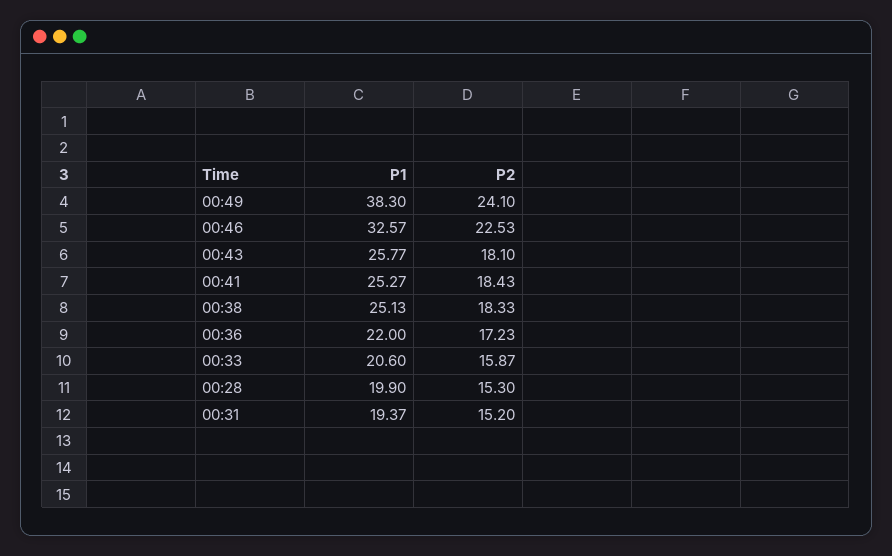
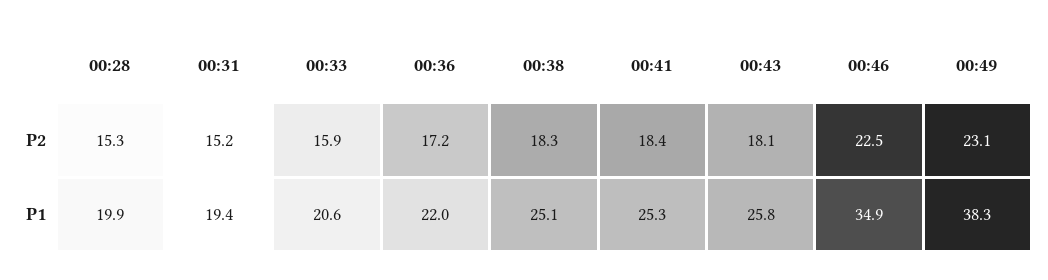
P2, 00:49: 24.1 -> 23.1
P1, 00:46: 32.57 -> 34.9

